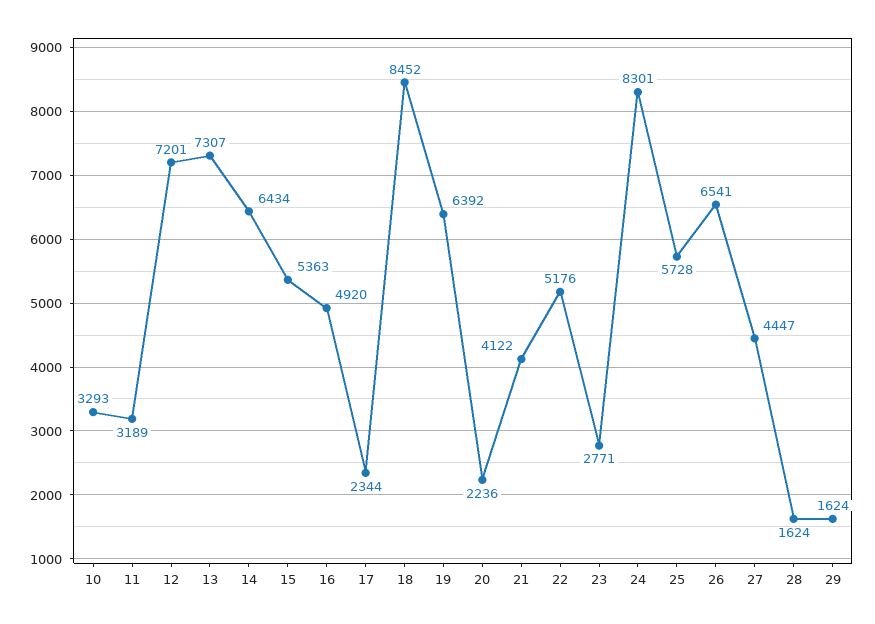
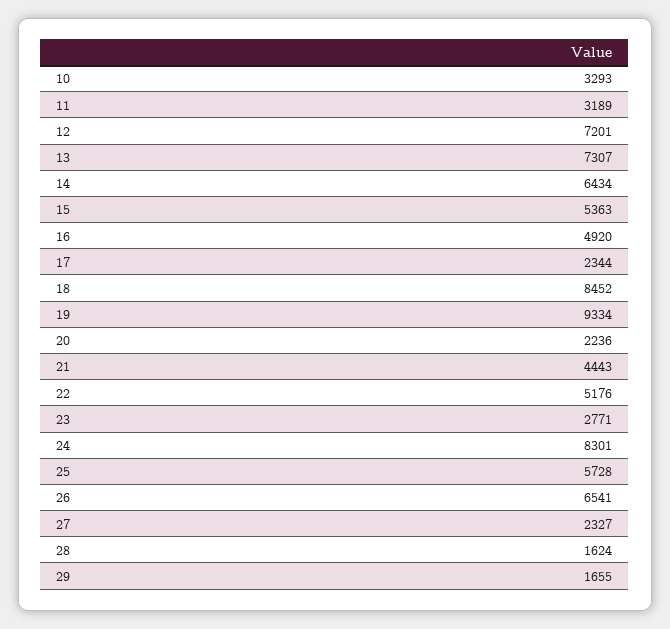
19: 6392 -> 9334
21: 4122 -> 4443
27: 4447 -> 2327
29: 1624 -> 1655

